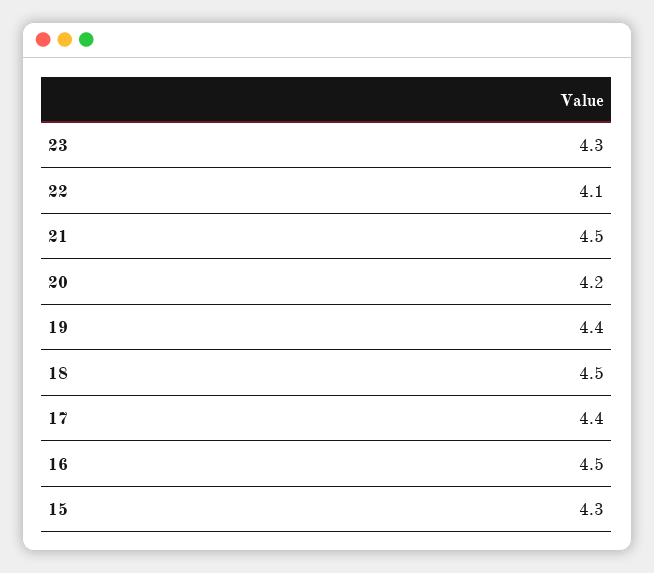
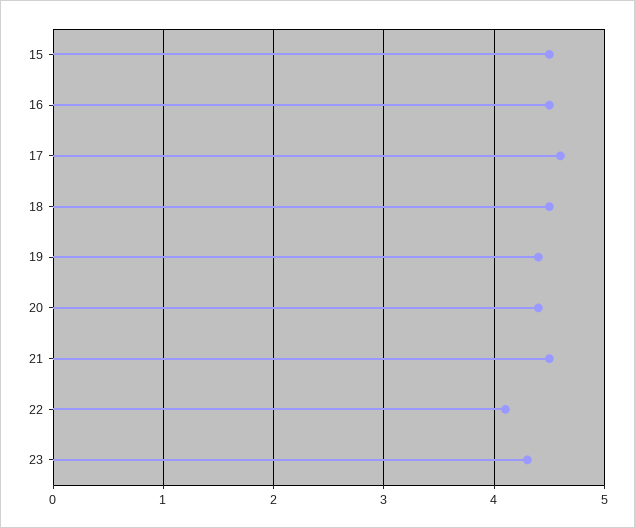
20: 4.2 -> 4.4
17: 4.4 -> 4.6
15: 4.3 -> 4.5

